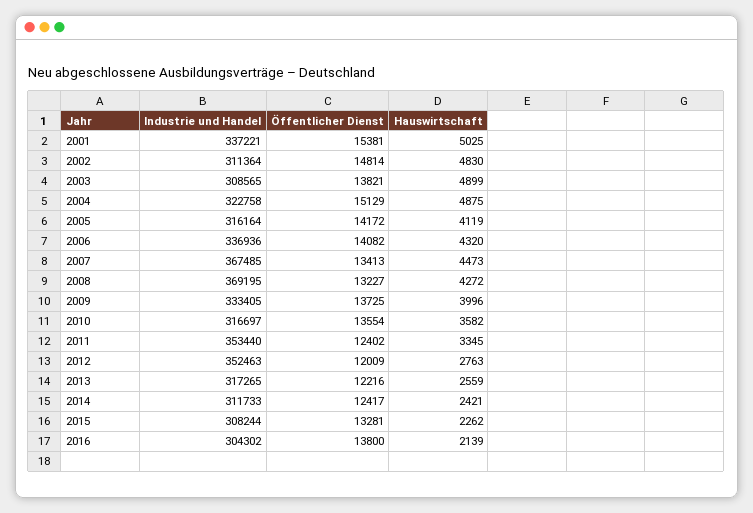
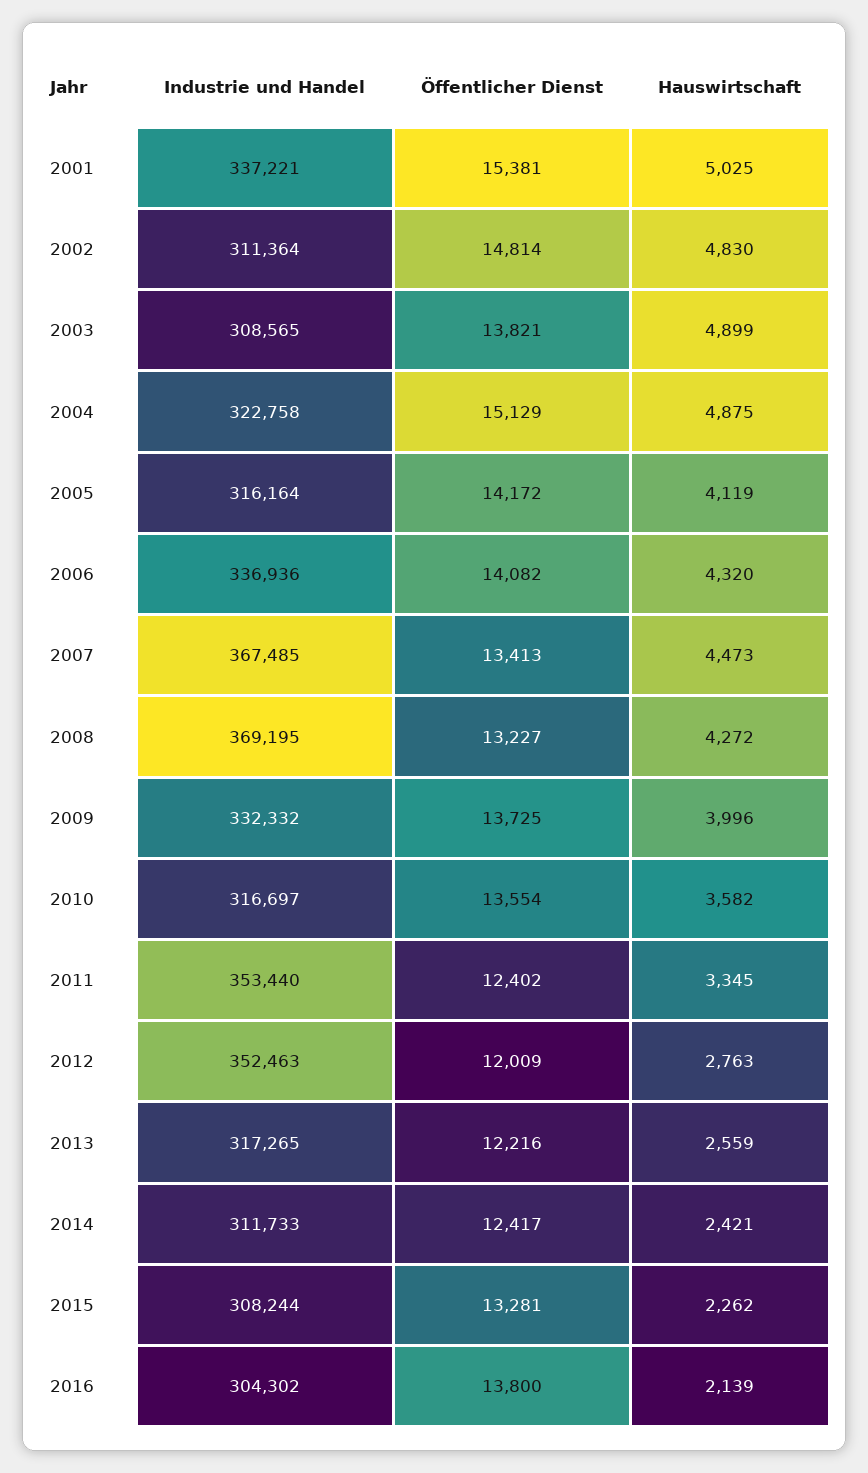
Industrie und Handel, 2009: 333405 -> 332332

